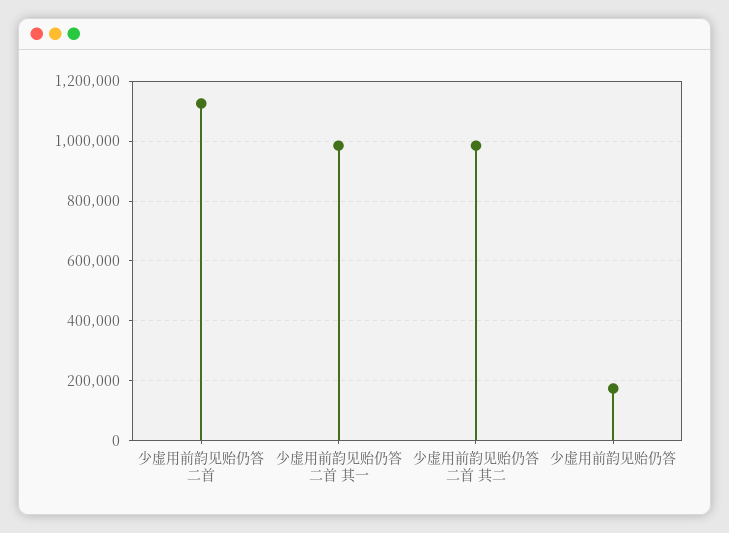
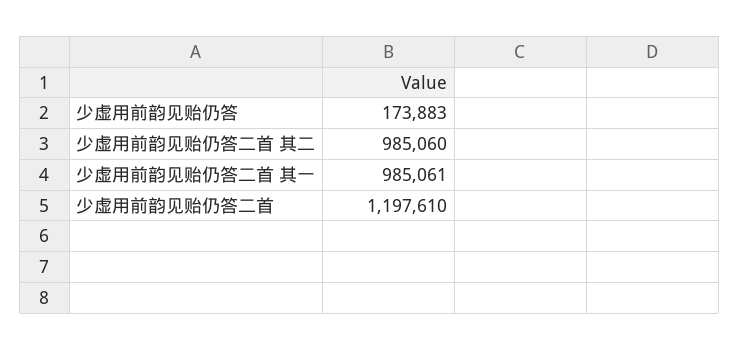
少虚用前韵见贻仍答二首: 1125000 -> 1197610

